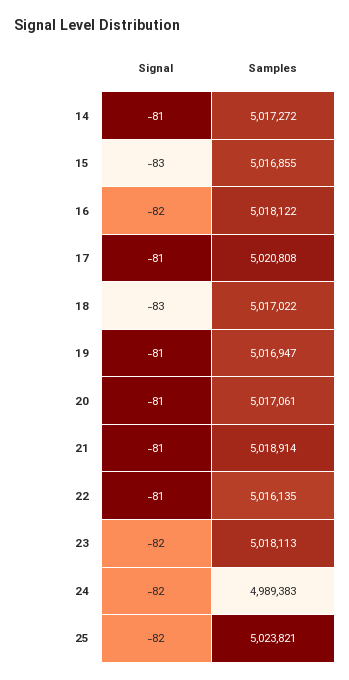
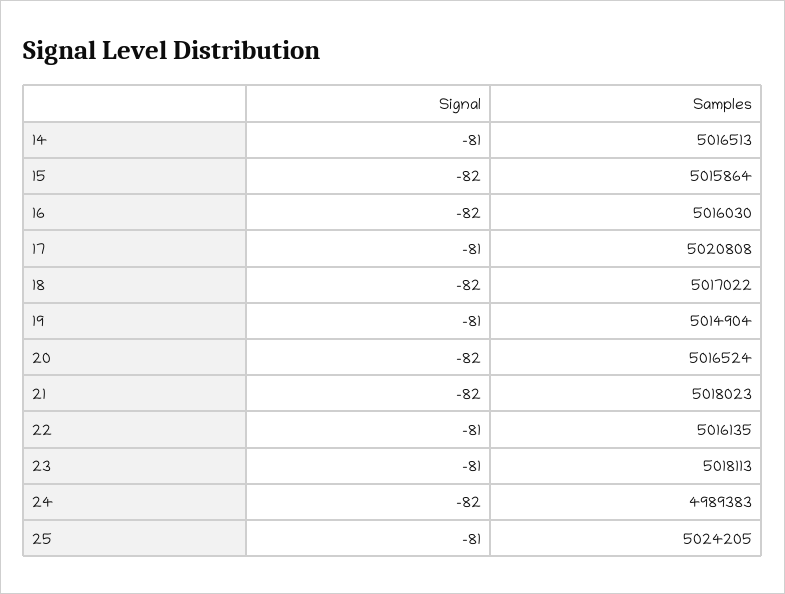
Samples, 14: 5017272 -> 5016513
Signal, 15: -83 -> -82
Samples, 15: 5016855 -> 5015864
Samples, 16: 5018122 -> 5016030
Signal, 18: -83 -> -82
Samples, 19: 5016947 -> 5014904
Signal, 20: -81 -> -82
Samples, 20: 5017061 -> 5016524
Signal, 21: -81 -> -82
Samples, 21: 5018914 -> 5018023
Signal, 23: -82 -> -81
Signal, 25: -82 -> -81
Samples, 25: 5023821 -> 5024205

